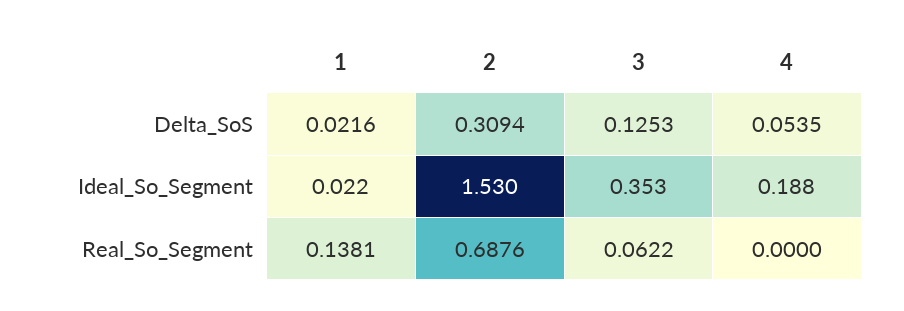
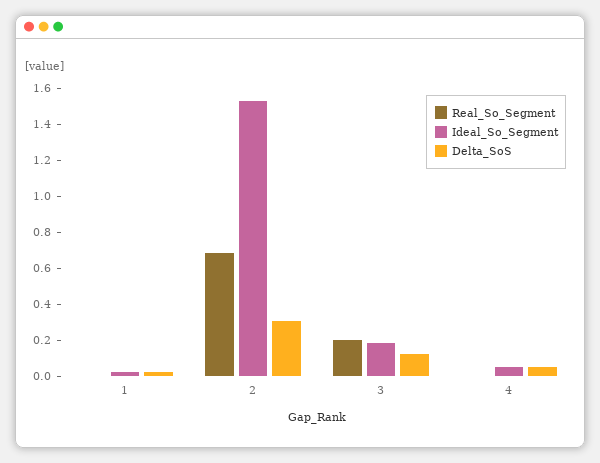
Ideal_So_Segment, 3: 0.353 -> 0.2
Ideal_So_Segment, 4: 0.188 -> 0.05
Real_So_Segment, 1: 0.1381 -> 0
Real_So_Segment, 3: 0.0622 -> 0.2

